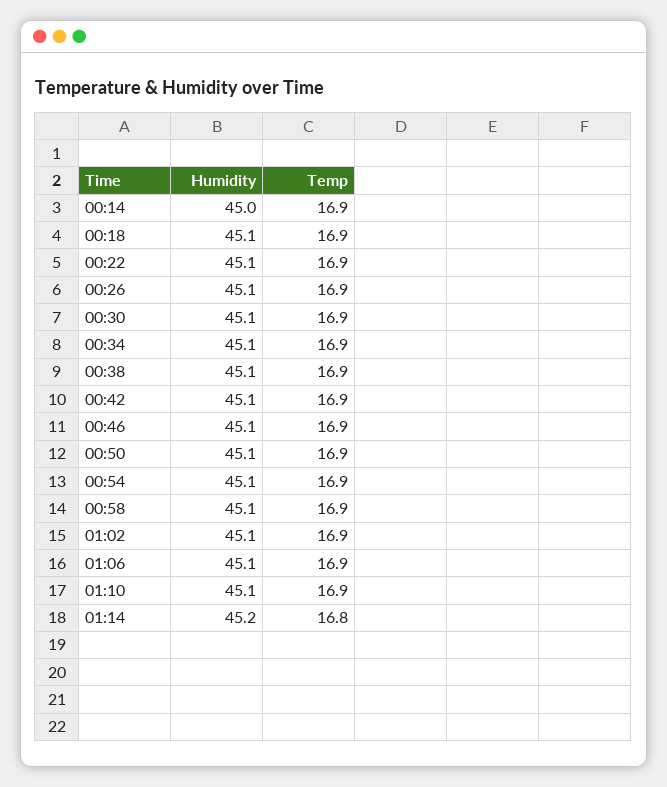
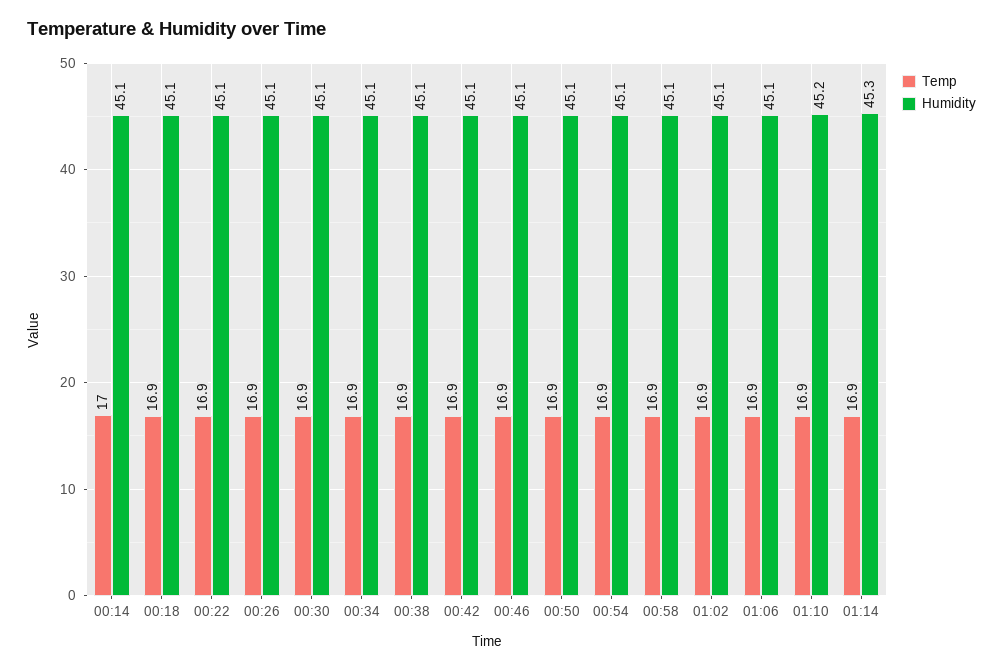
Humidity, 00:14: 45 -> 45.1
Temp, 00:14: 16.9 -> 17
Humidity, 01:10: 45.1 -> 45.2
Humidity, 01:14: 45.2 -> 45.3
Temp, 01:14: 16.8 -> 16.9

